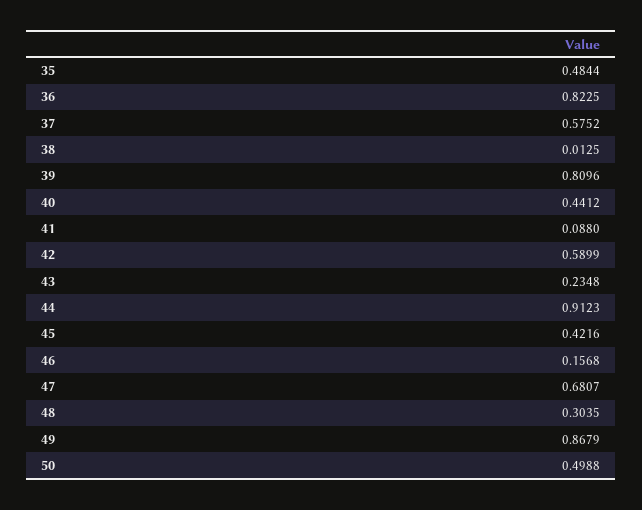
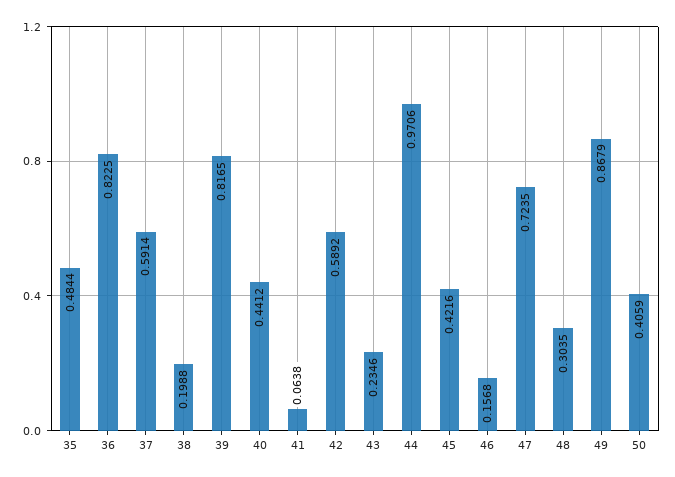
37: 0.5752 -> 0.5914
38: 0.0125 -> 0.1988
39: 0.8096 -> 0.8165
41: 0.088 -> 0.0638
42: 0.5899 -> 0.5892
43: 0.2348 -> 0.2346
44: 0.9123 -> 0.9706
47: 0.6807 -> 0.7235
50: 0.4988 -> 0.4059

